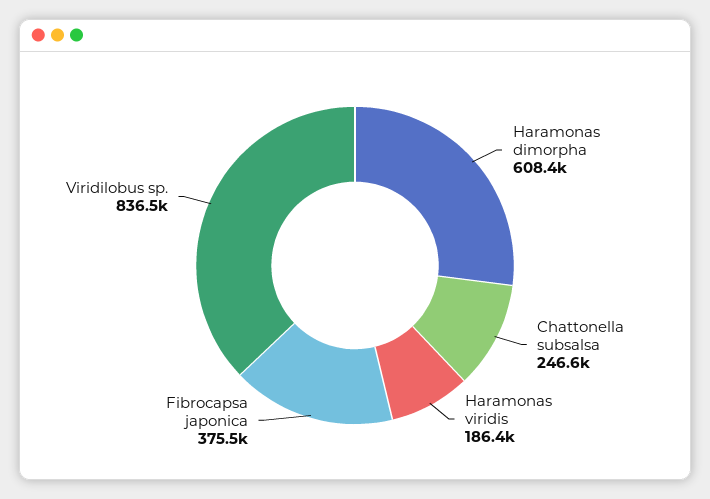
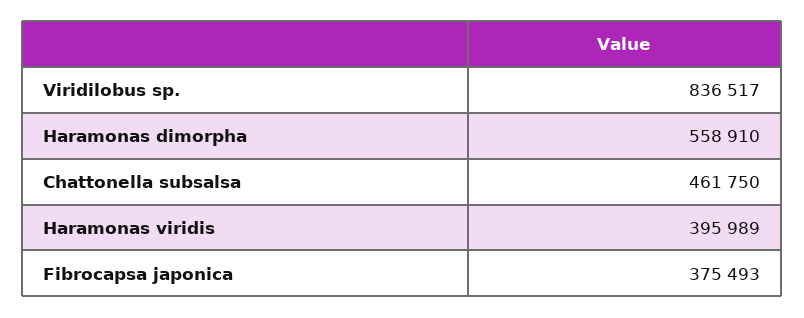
Haramonas dimorpha: 608400 -> 558910
Chattonella subsalsa: 246600 -> 461750
Haramonas viridis: 186400 -> 395989

